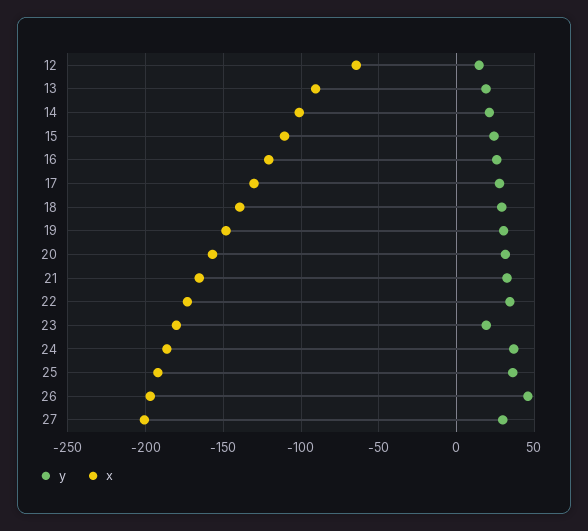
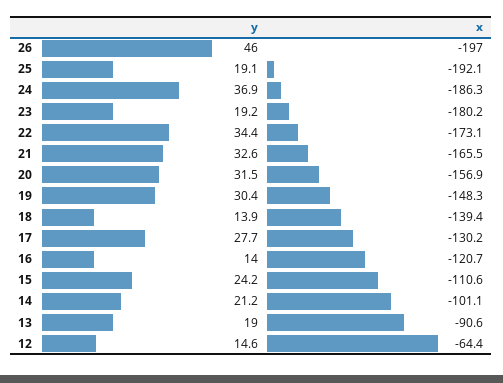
y, 16: 25 -> 14
y, 18: 30 -> 13.9
y, 25: 35 -> 19.1
y, 27: 30 -> none
x, 27: -200 -> none

